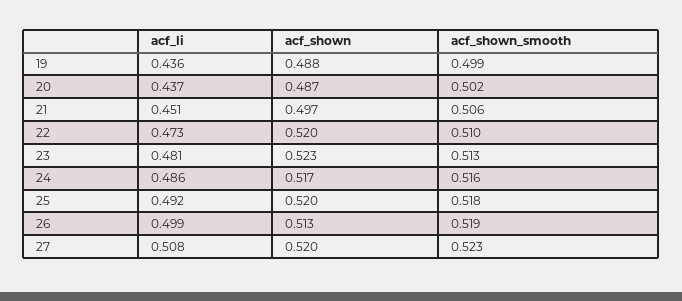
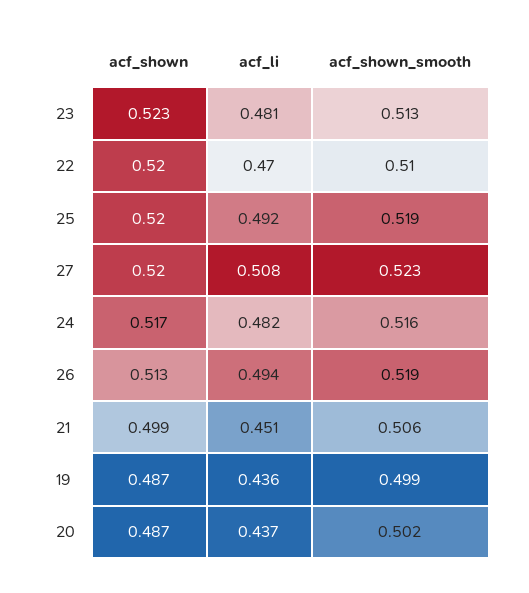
acf_shown, 19: 0.488 -> 0.487
acf_shown, 21: 0.497 -> 0.499
acf_li, 22: 0.473 -> 0.47
acf_li, 24: 0.486 -> 0.482
acf_shown_smooth, 25: 0.518 -> 0.519
acf_li, 26: 0.499 -> 0.494

